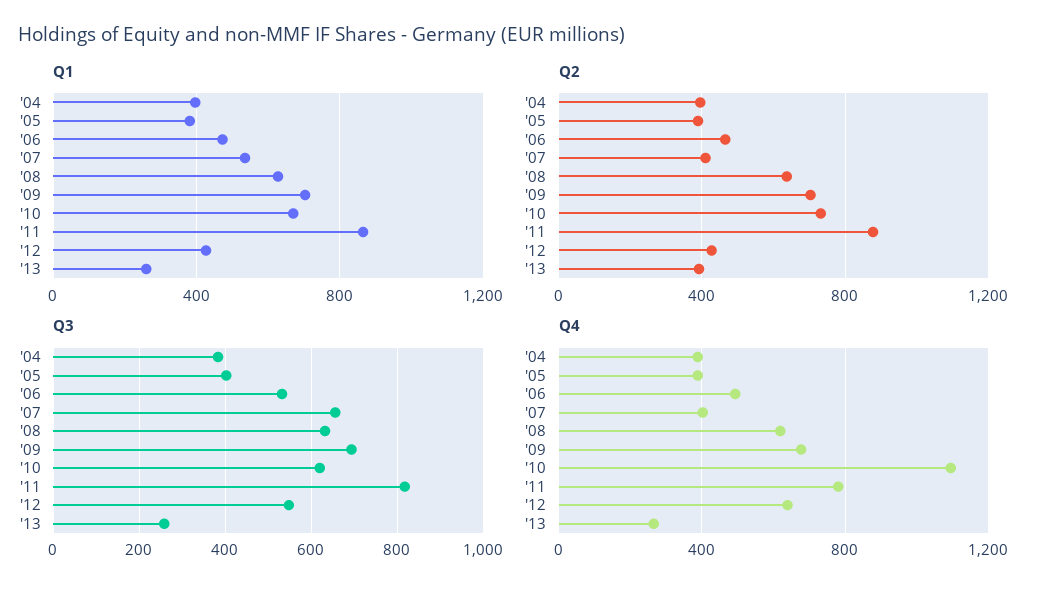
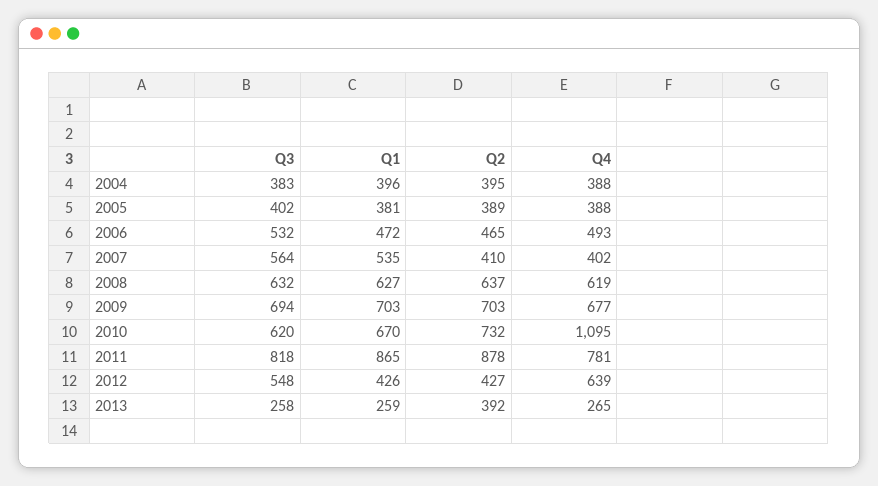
Q3, '07: 660 -> 564

